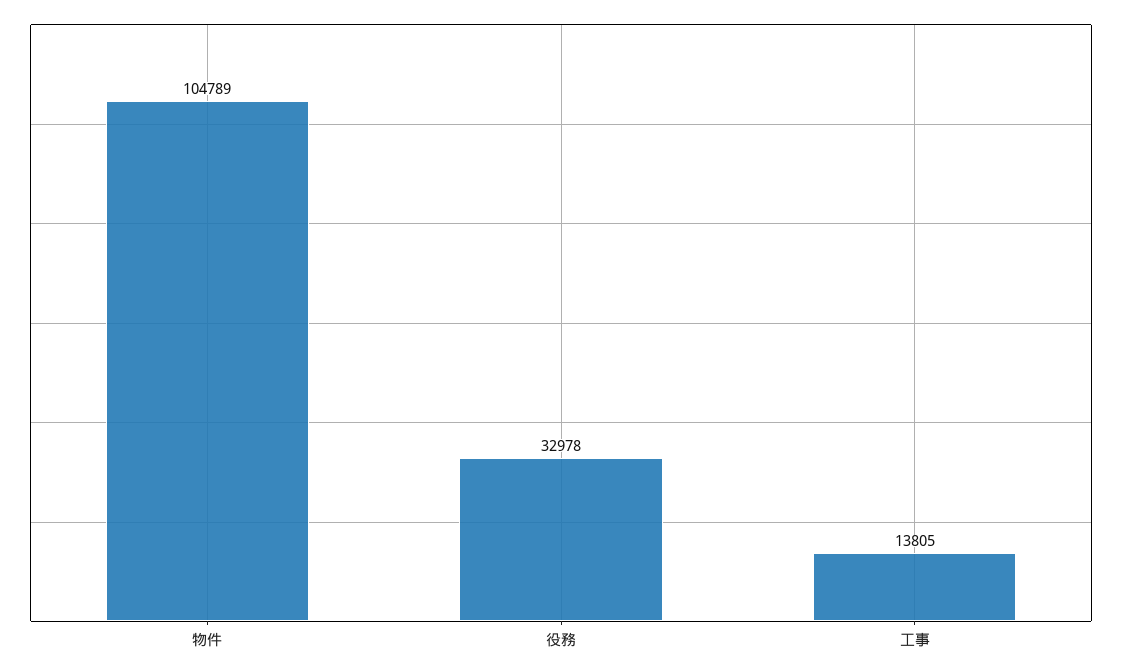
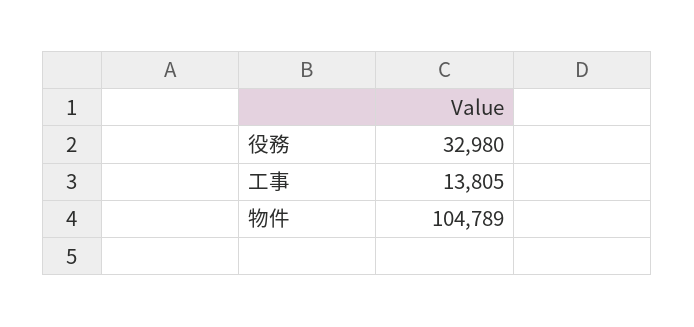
役務: 32978 -> 32980

